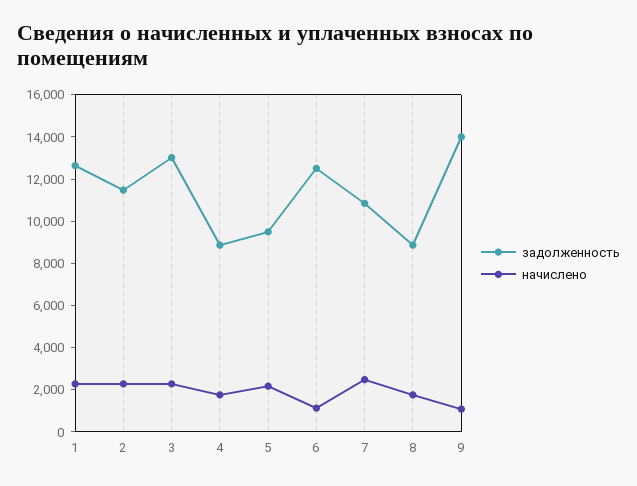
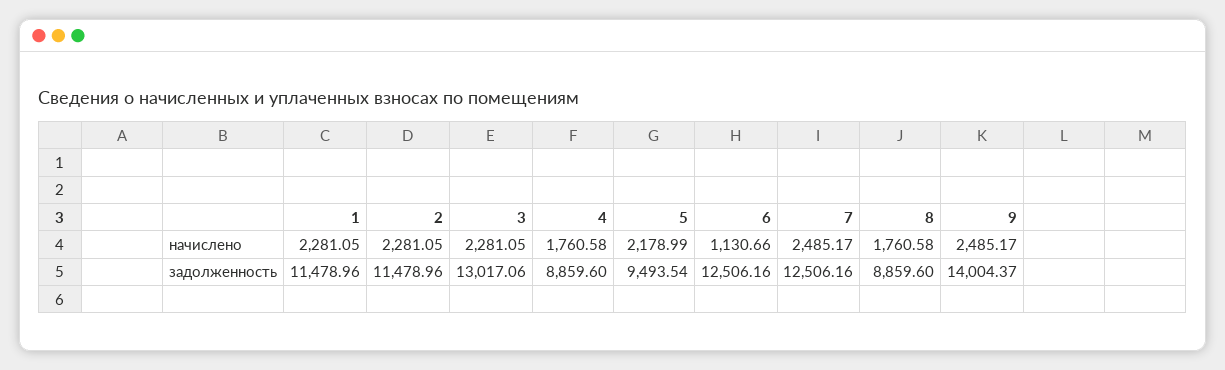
задолженность, 1: 12500 -> 11478.96
задолженность, 7: 11000 -> 12506.16
начислено, 9: 1000 -> 2485.17

